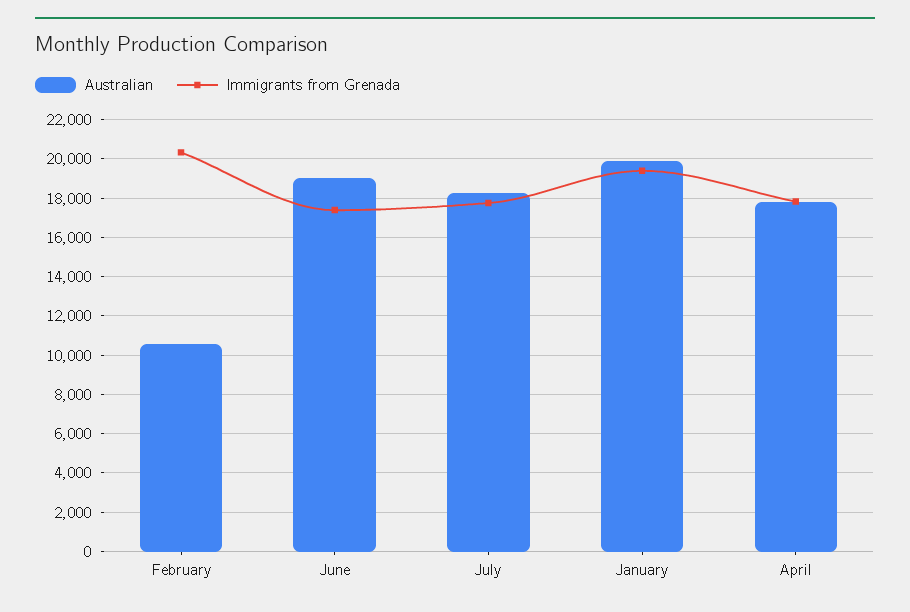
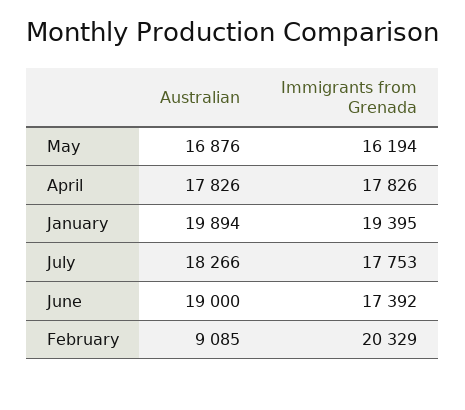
Australian, February: 10500 -> 9085
Australian, May: none -> 16876
Immigrants from Grenada, May: none -> 16194

